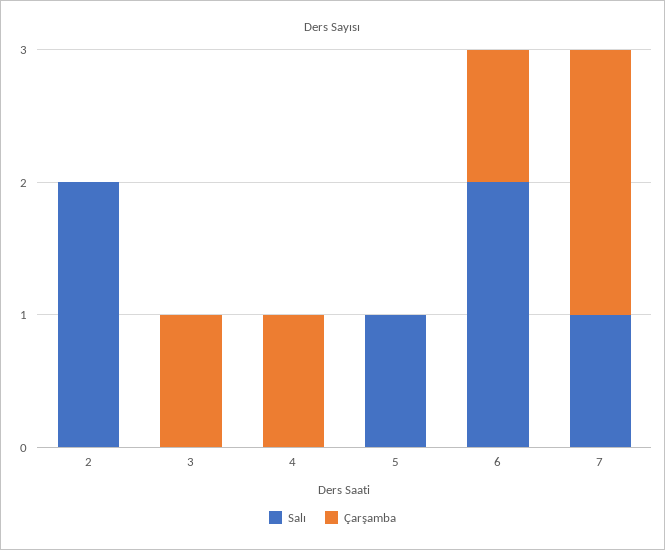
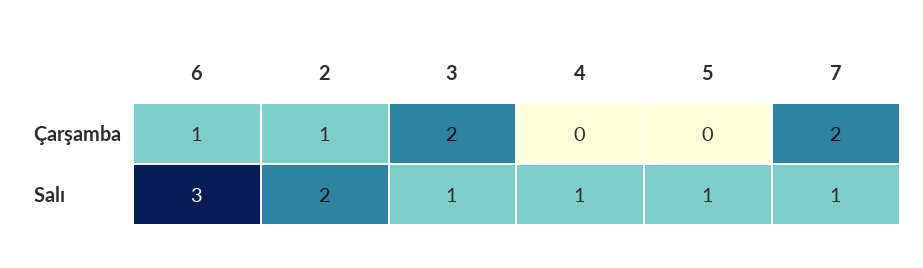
Çarşamba, 2: 0 -> 1
Salı, 3: 0 -> 1
Çarşamba, 3: 1 -> 2
Salı, 4: 0 -> 1
Çarşamba, 4: 1 -> 0
Salı, 6: 2 -> 3

